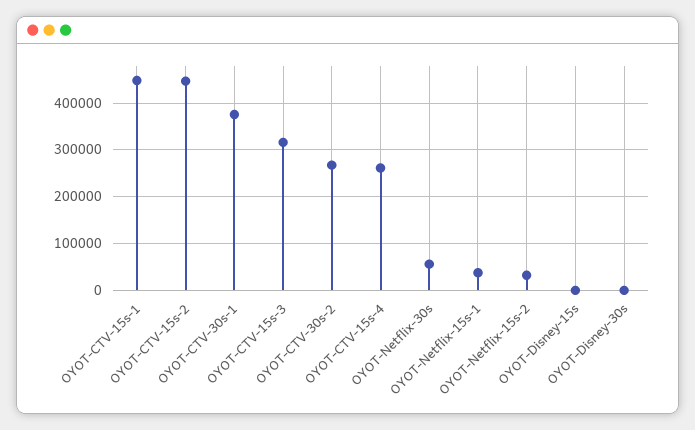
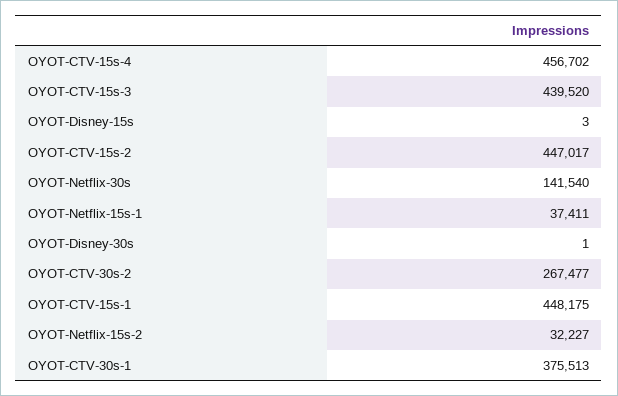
OYOT-CTV-15s-3: 320000 -> 439520
OYOT-CTV-15s-4: 260000 -> 456702
OYOT-Netflix-30s: 60000 -> 141540

